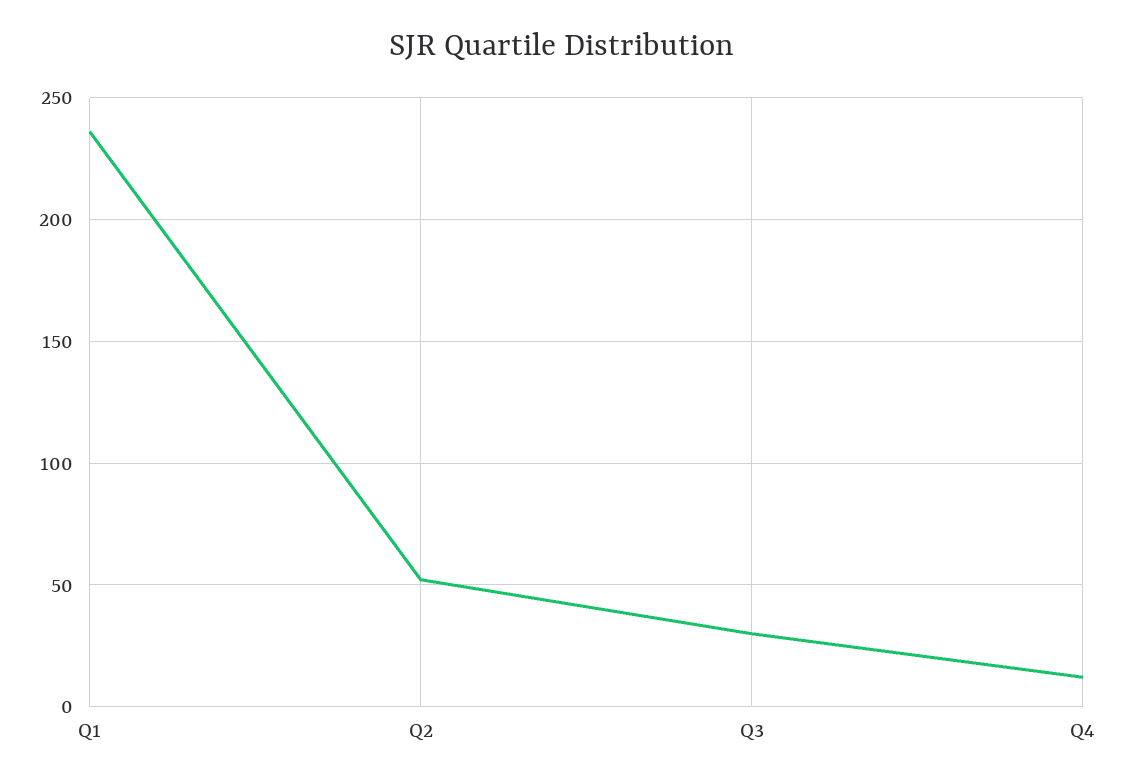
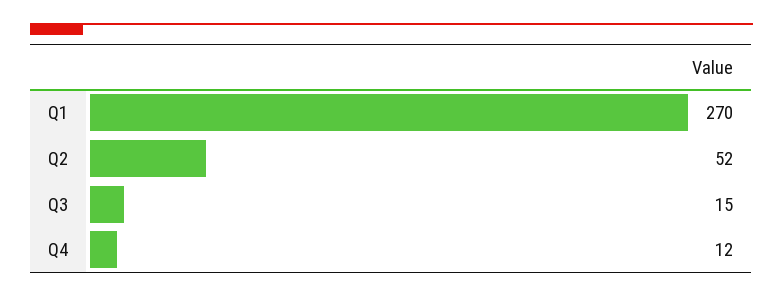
Q1: 235 -> 270
Q3: 30 -> 15

